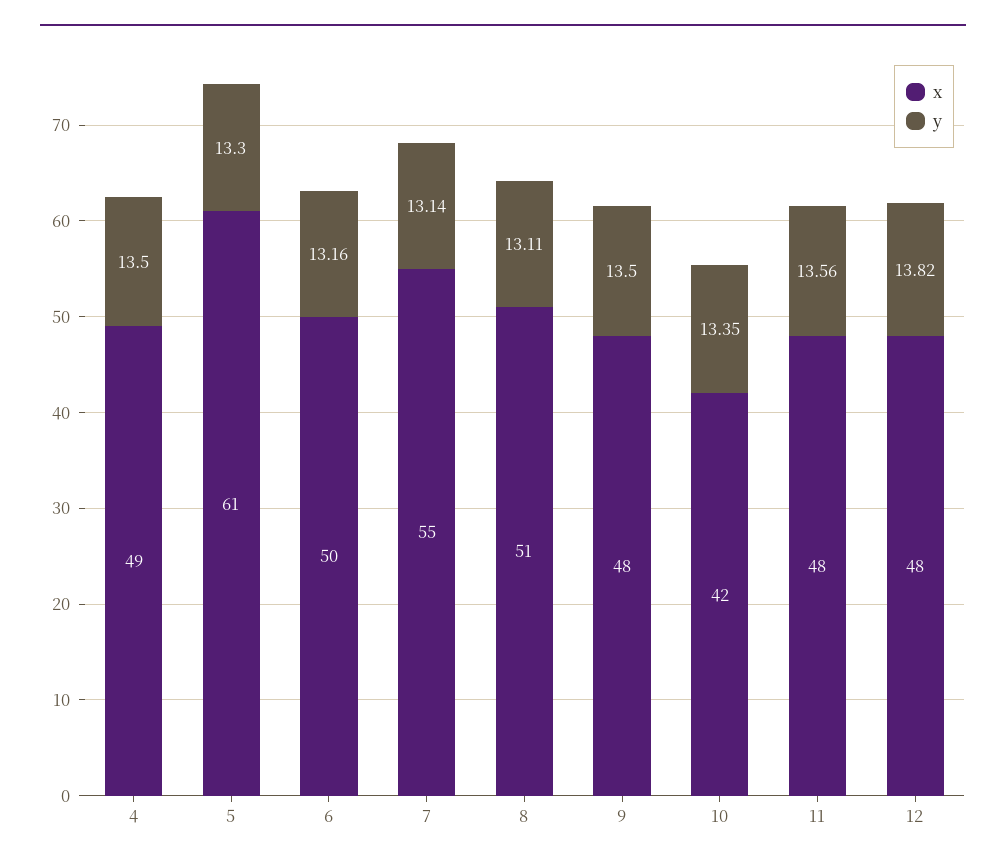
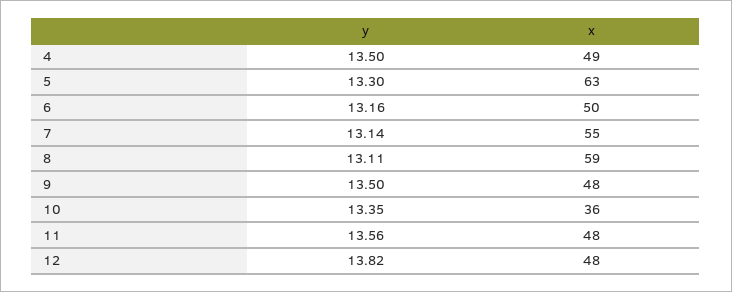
x, 5: 61 -> 63
x, 8: 51 -> 59
x, 10: 42 -> 36

